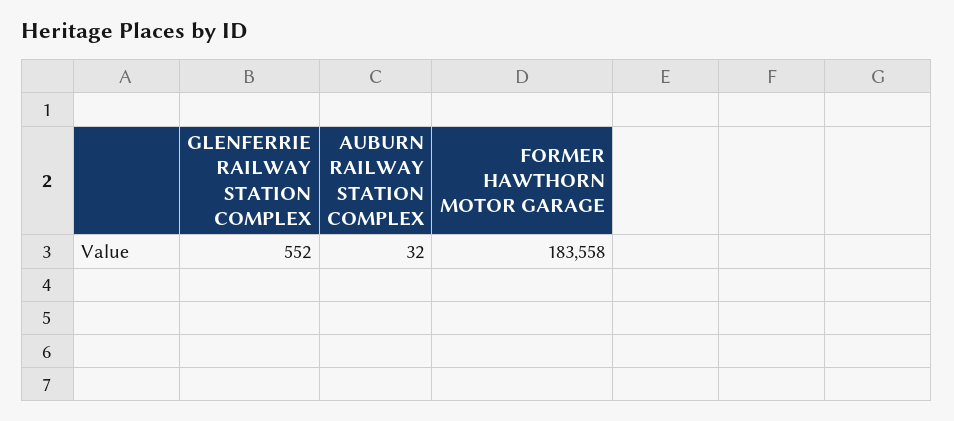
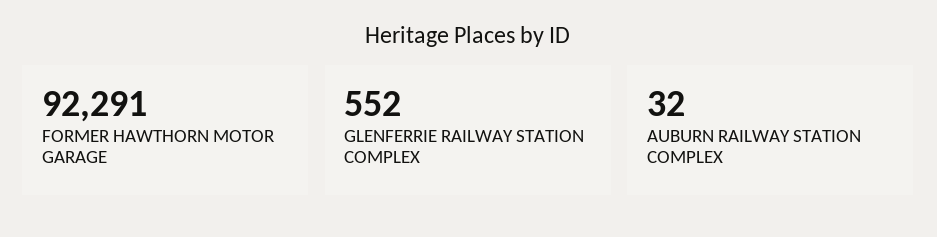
FORMER HAWTHORN MOTOR GARAGE: 183558 -> 92291

